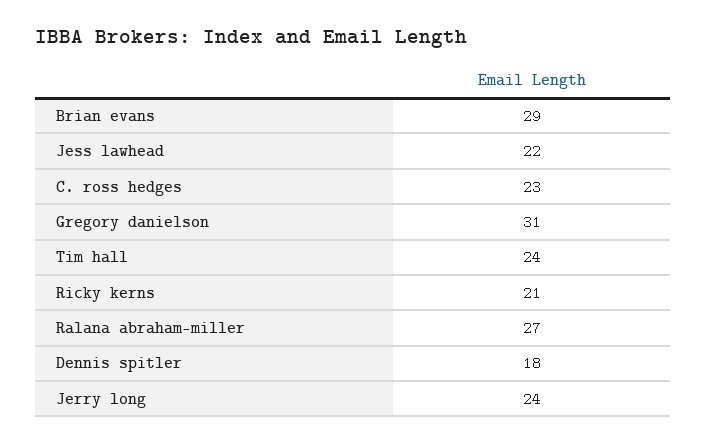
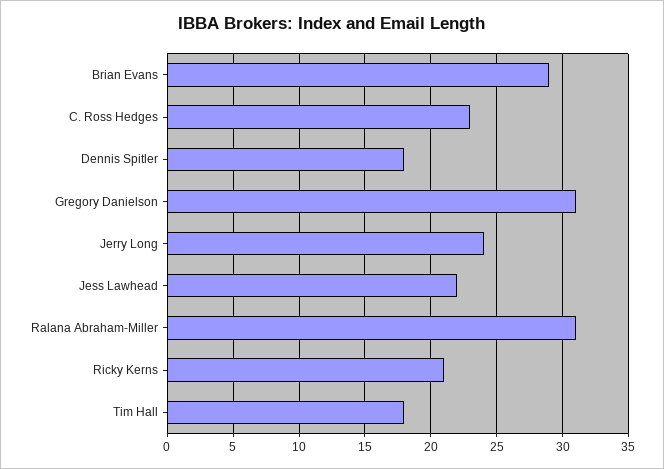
Tim hall: 24 -> 18
Ralana abraham-miller: 27 -> 31

